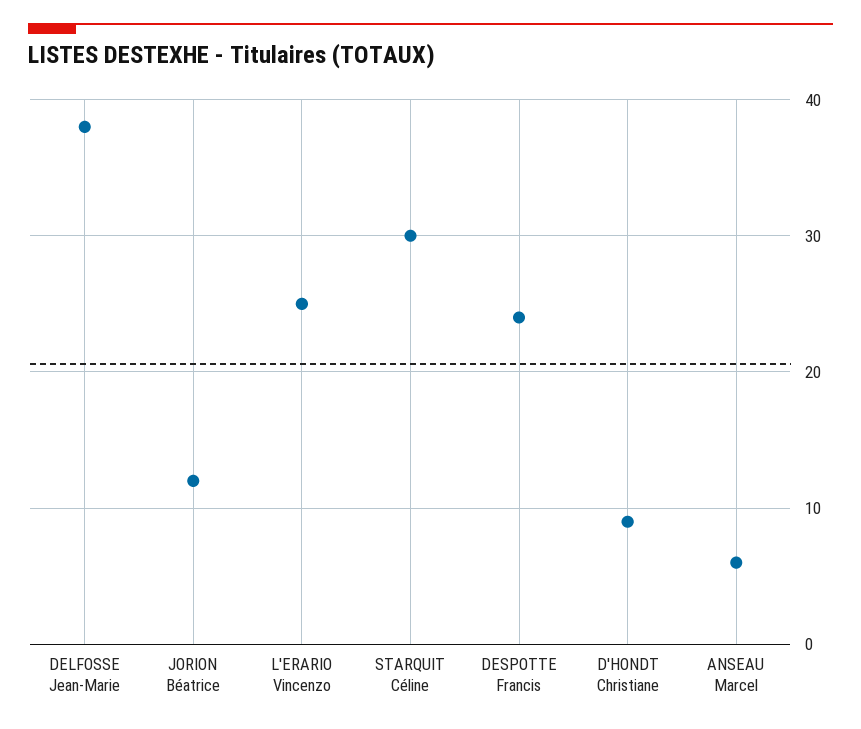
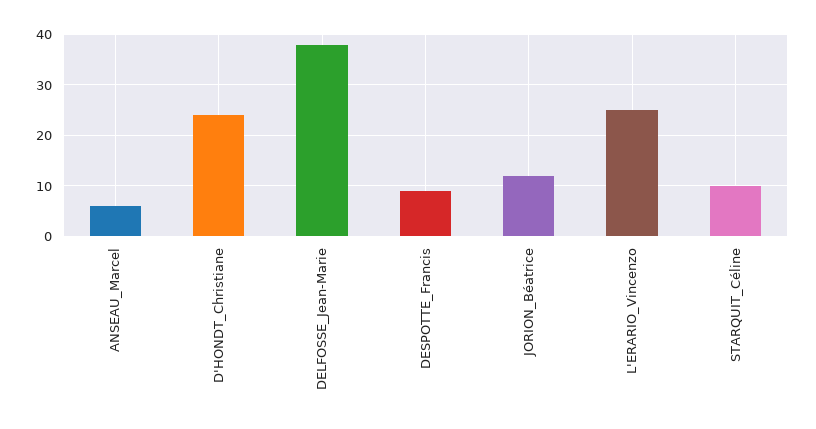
STARQUIT Céline: 30 -> 10
DESPOTTE Francis: 24 -> 10
D'HONDT Christiane: 9 -> 25

